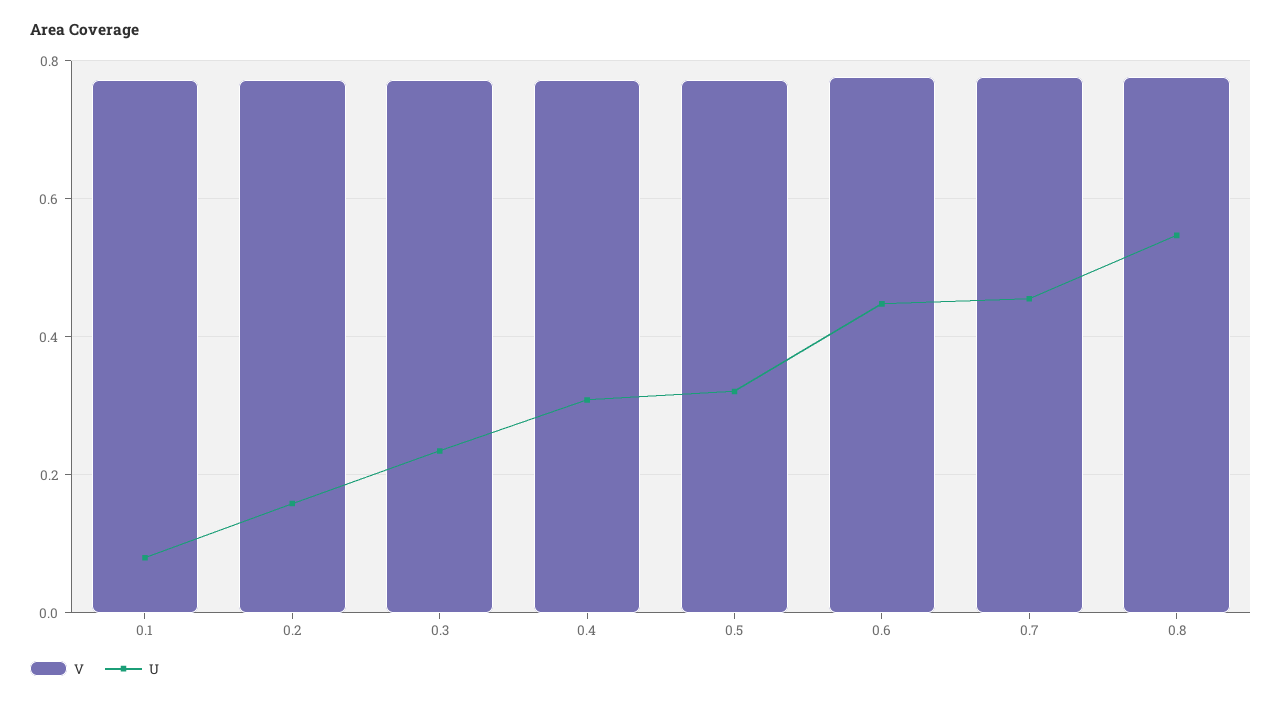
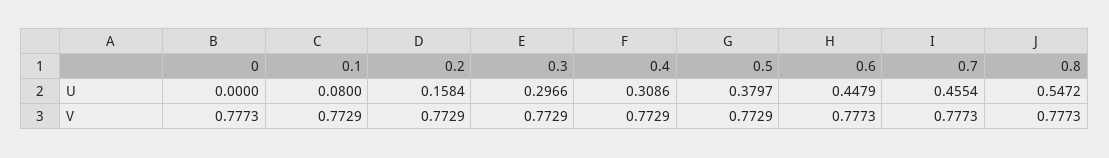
U, 0.3: 0.24 -> 0.2966
U, 0.5: 0.32 -> 0.3797
U, 0: none -> 0
V, 0: none -> 0.7773

